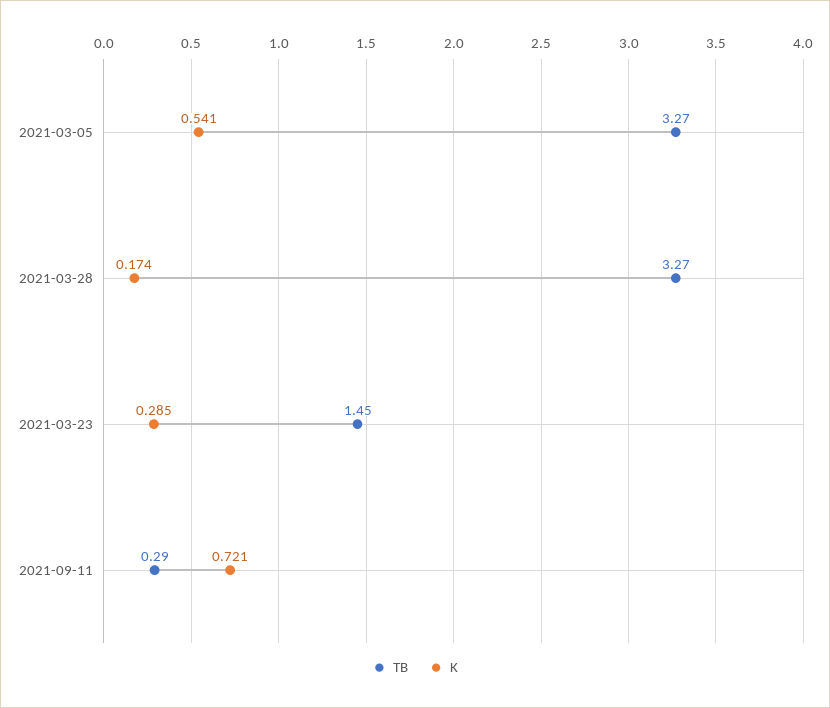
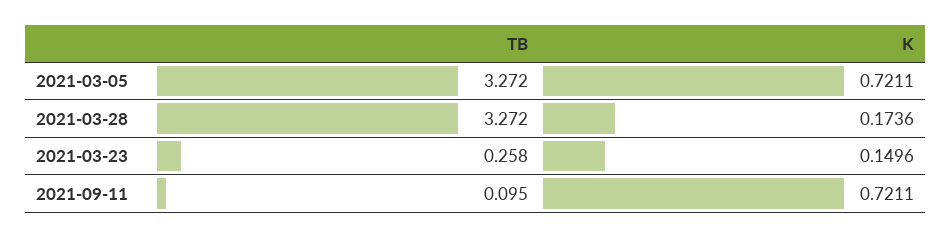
K, 2021-03-05: 0.541 -> 0.7211
TB, 2021-03-23: 1.45 -> 0.258
K, 2021-03-23: 0.285 -> 0.1496
TB, 2021-09-11: 0.29 -> 0.095

